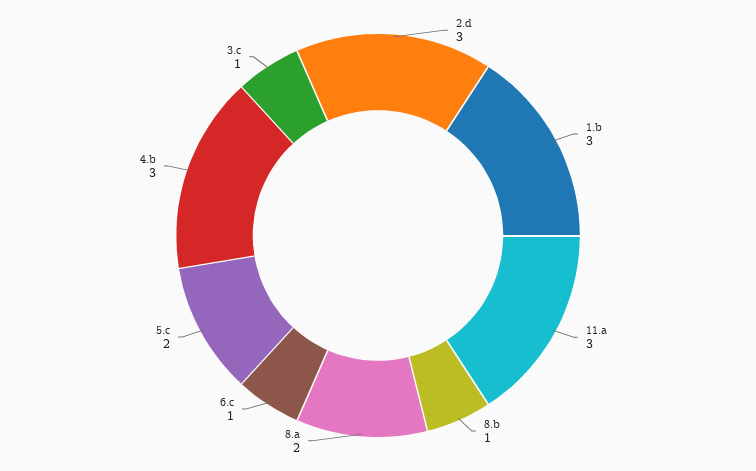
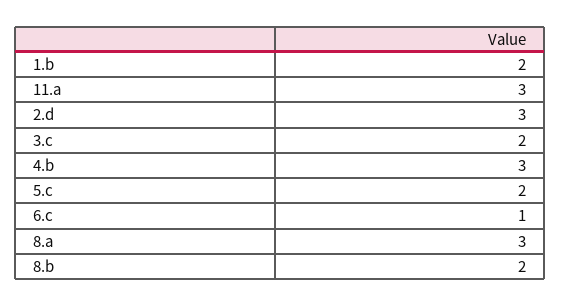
1.b: 3 -> 2
8.b: 1 -> 2
8.a: 2 -> 3
3.c: 1 -> 2

